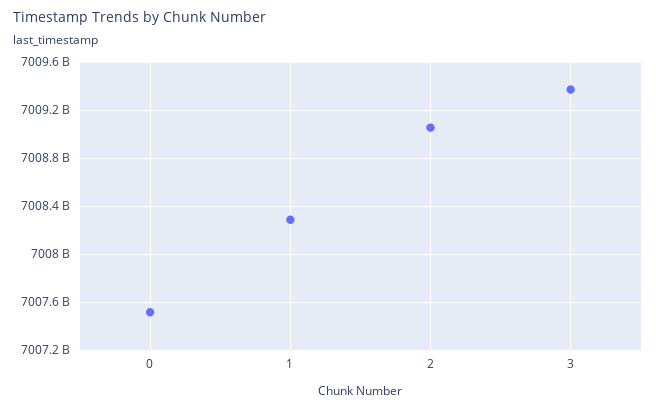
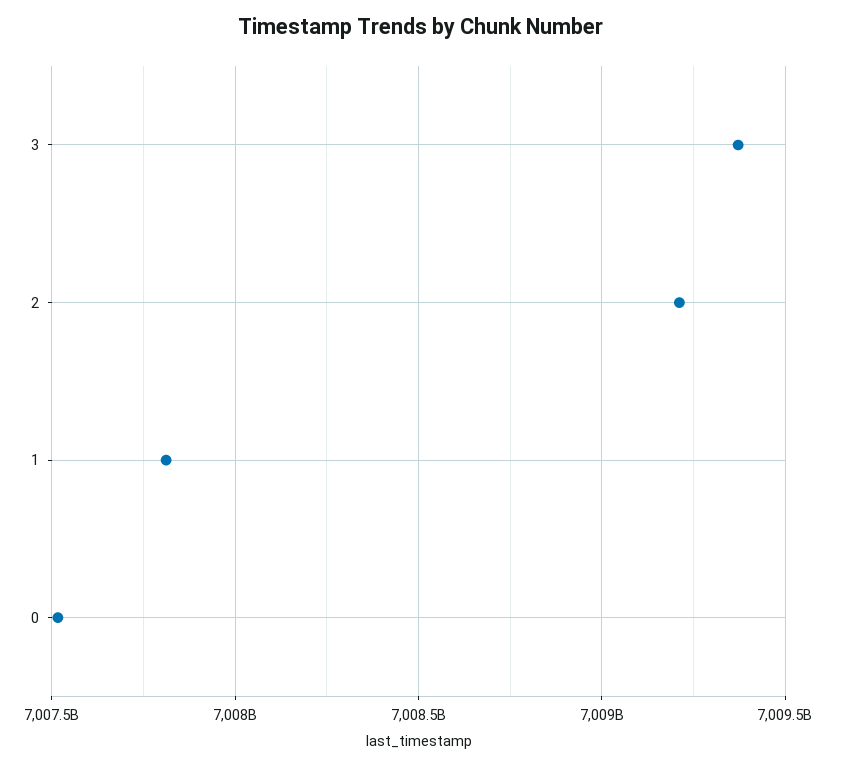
1: 7008300000000 -> 7007800000000
2: 7009050000000 -> 7009200000000

